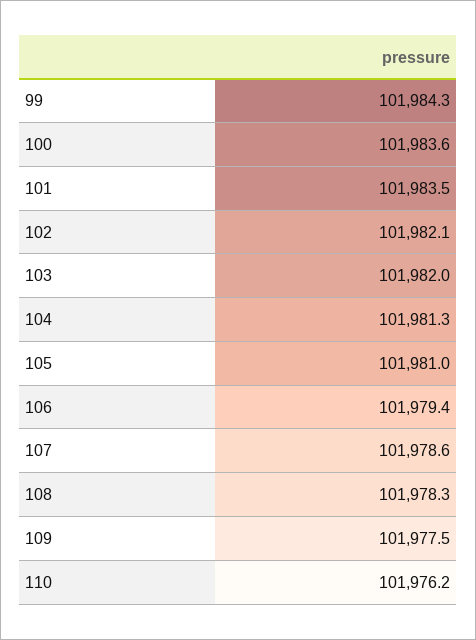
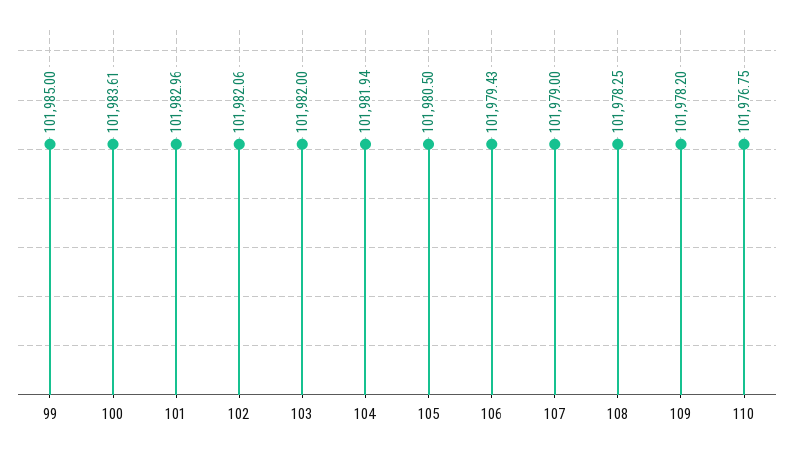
99: 101984.3 -> 101985
101: 101983.5 -> 101982.96
104: 101981.3 -> 101981.94
105: 101981 -> 101980.5
107: 101978.6 -> 101979
109: 101977.5 -> 101978.2
110: 101976.2 -> 101976.75

